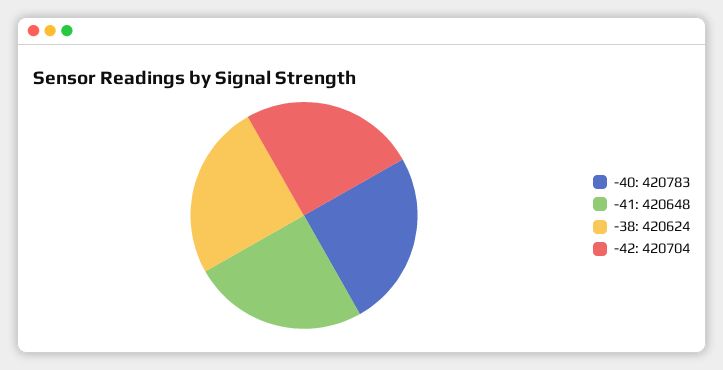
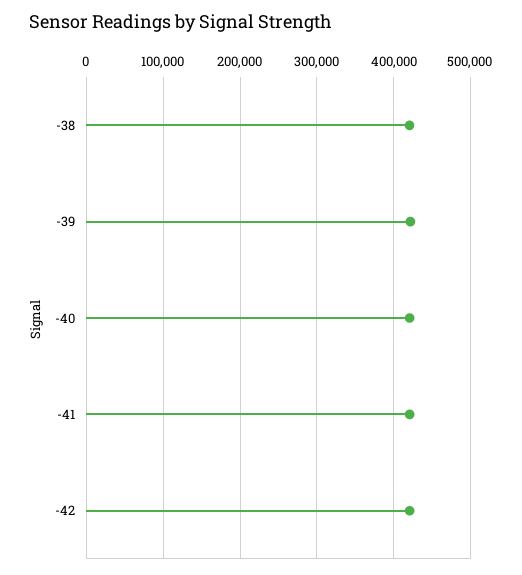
-39: none -> 420000

